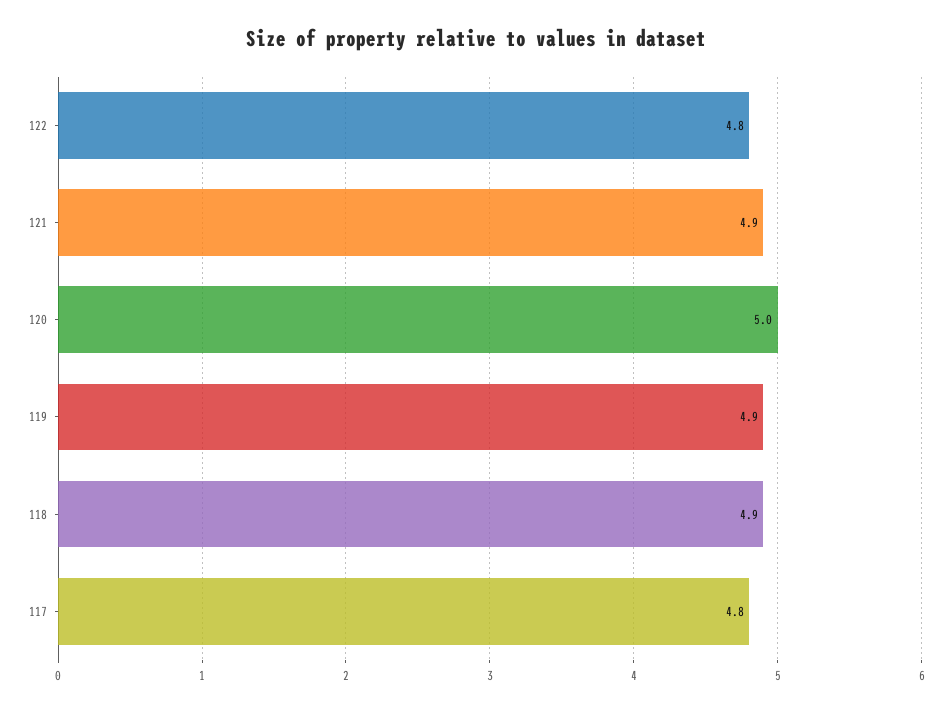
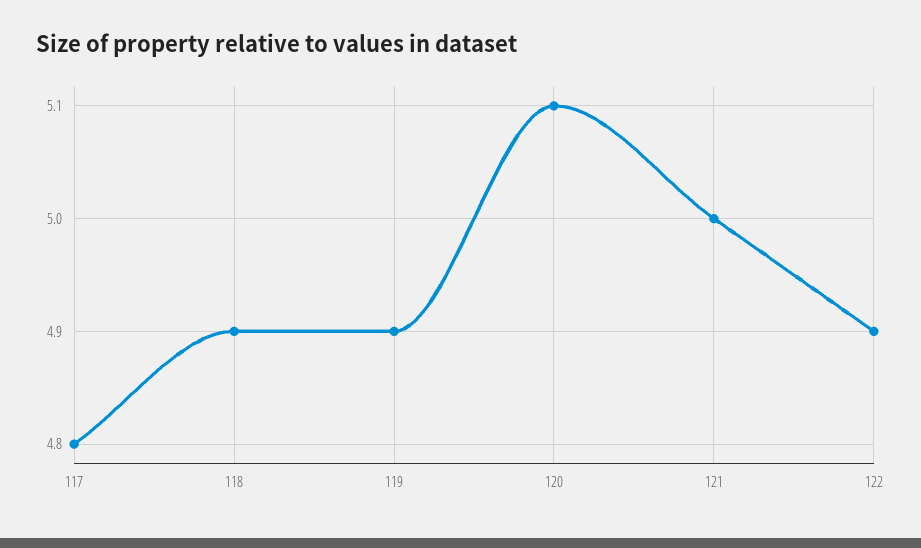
122: 4.8 -> 4.9
121: 4.9 -> 5
120: 5 -> 5.1

